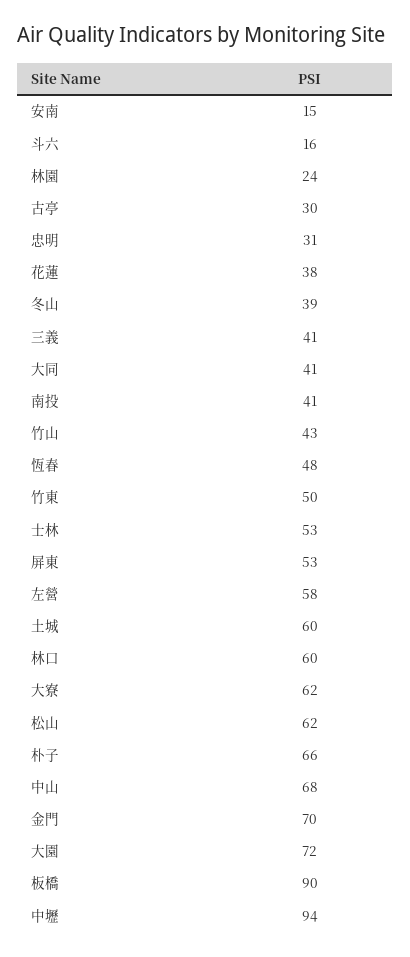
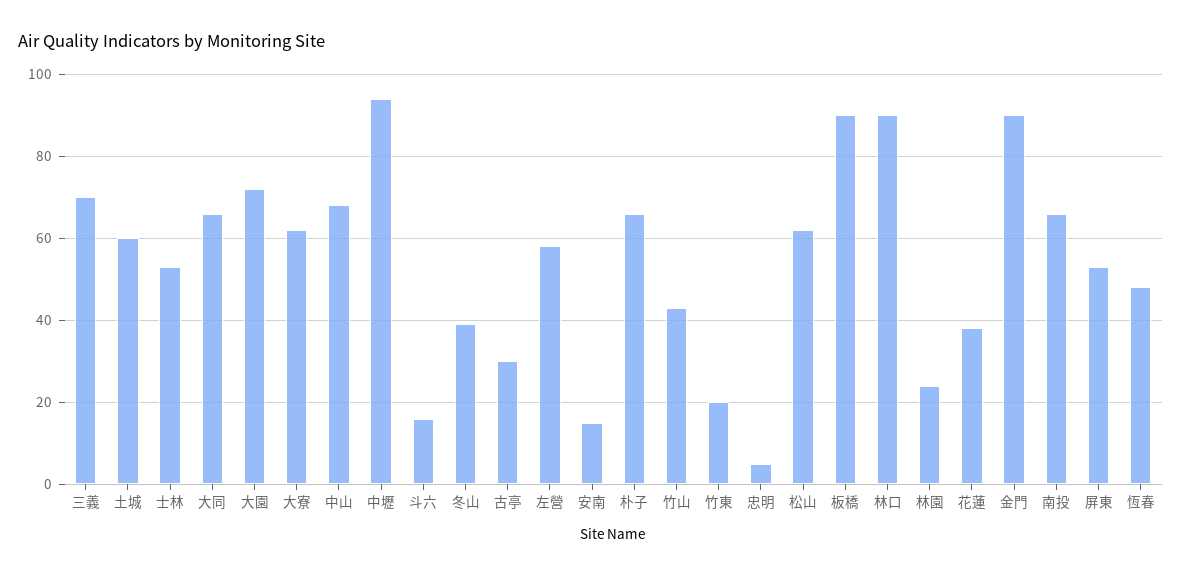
忠明: 31 -> 5
三義: 41 -> 70
大同: 41 -> 65
南投: 41 -> 65
竹東: 50 -> 20
林口: 60 -> 90
金門: 70 -> 90

